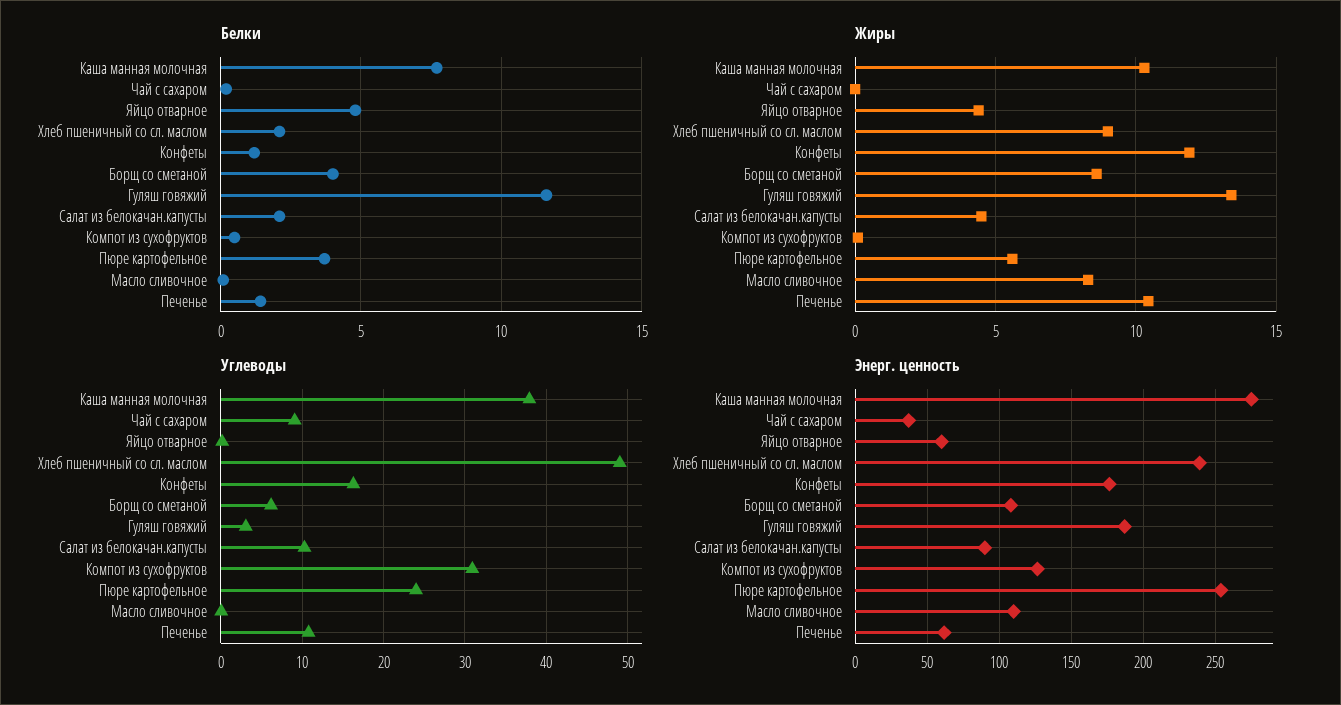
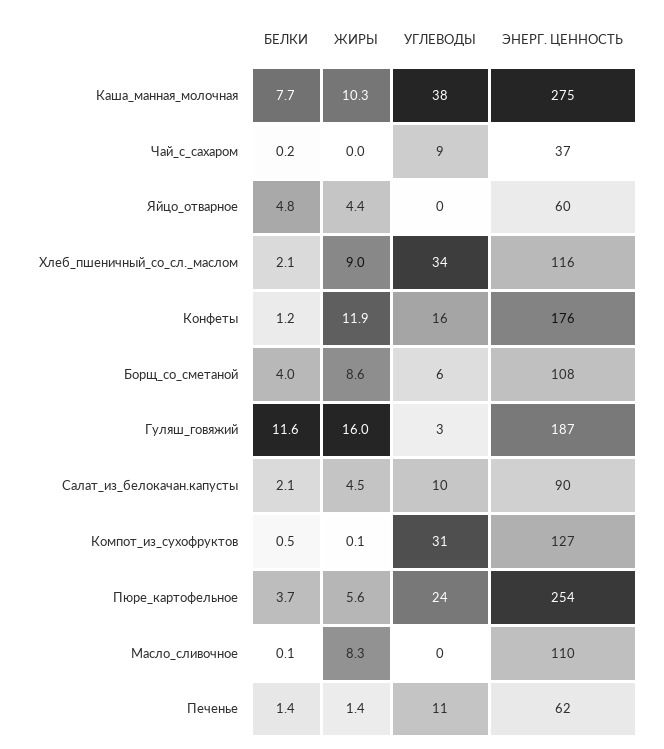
Жиры, Гуляш говяжий: 13.5 -> 16
Жиры, Печенье: 10.5 -> 1.4
Углеводы, Хлеб пшеничный со сл. маслом: 49 -> 34
Энерг. ценность, Хлеб пшеничный со сл. маслом: 240 -> 116

